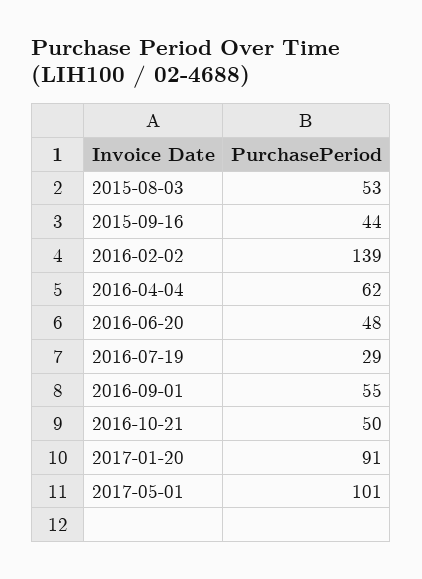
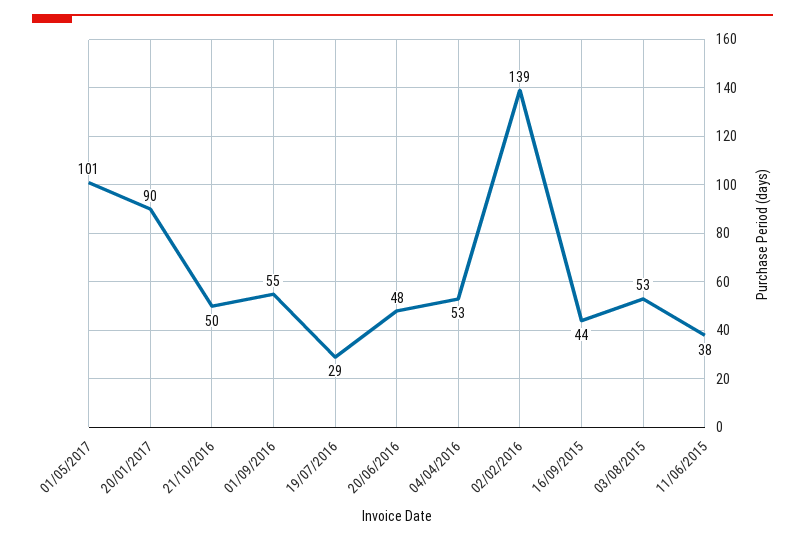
2016-04-04: 62 -> 53
2017-01-20: 91 -> 90
11/06/2015: none -> 38

